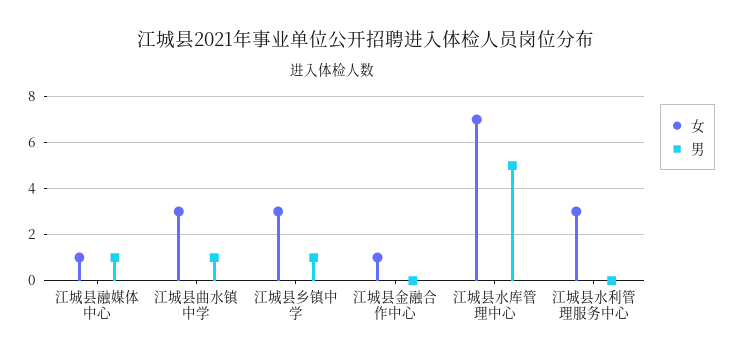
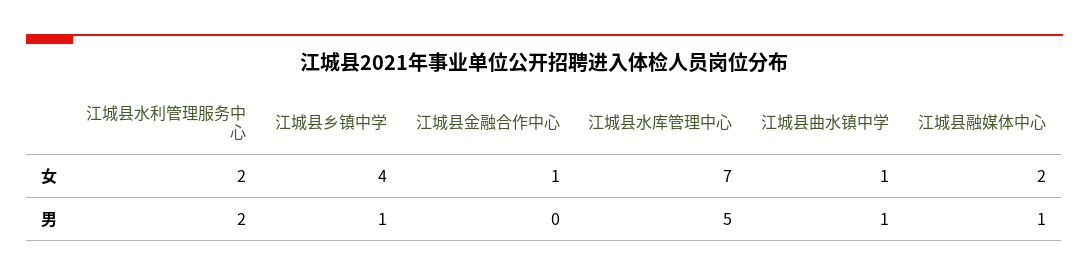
女, 江城县融媒体中心: 1 -> 2
女, 江城县曲水镇中学: 3 -> 1
女, 江城县乡镇中学: 3 -> 4
女, 江城县水利管理服务中心: 3 -> 2
男, 江城县水利管理服务中心: 0 -> 2

